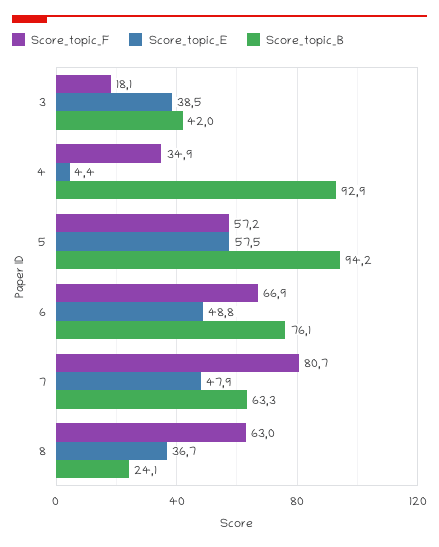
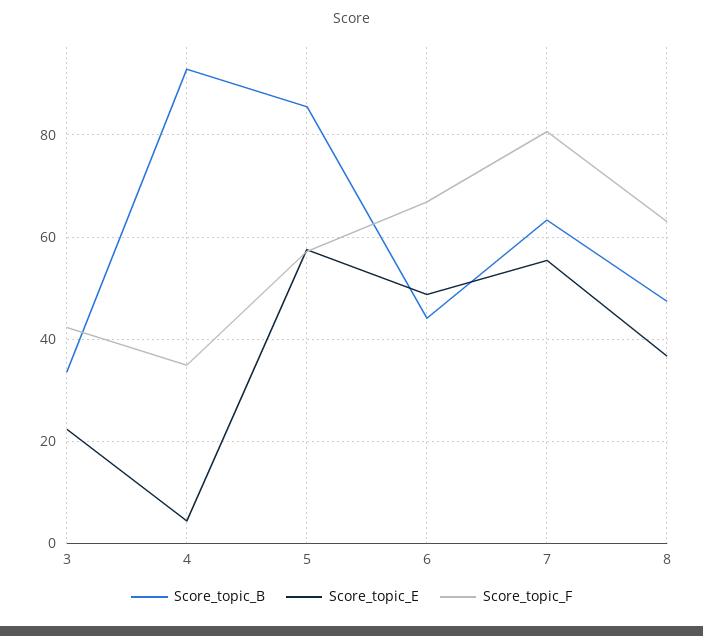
Score_topic_F, 3: 18.1 -> 42
Score_topic_E, 3: 38.5 -> 22
Score_topic_B, 3: 42 -> 34
Score_topic_B, 5: 94.2 -> 86
Score_topic_B, 6: 76.1 -> 44
Score_topic_E, 7: 47.9 -> 56
Score_topic_B, 8: 24.1 -> 48

